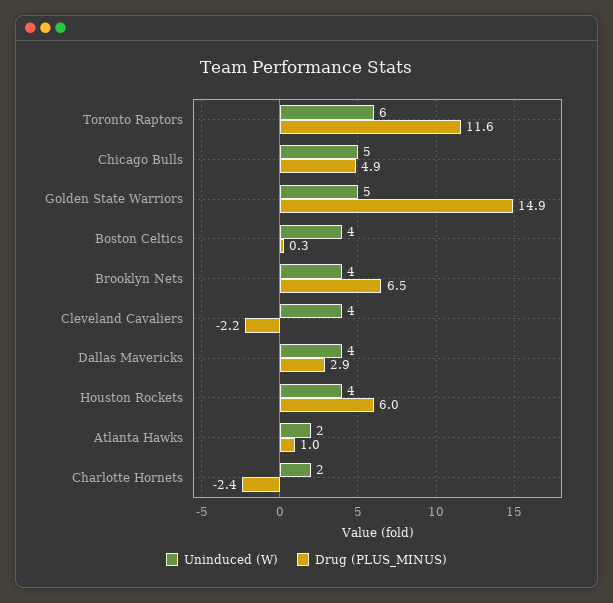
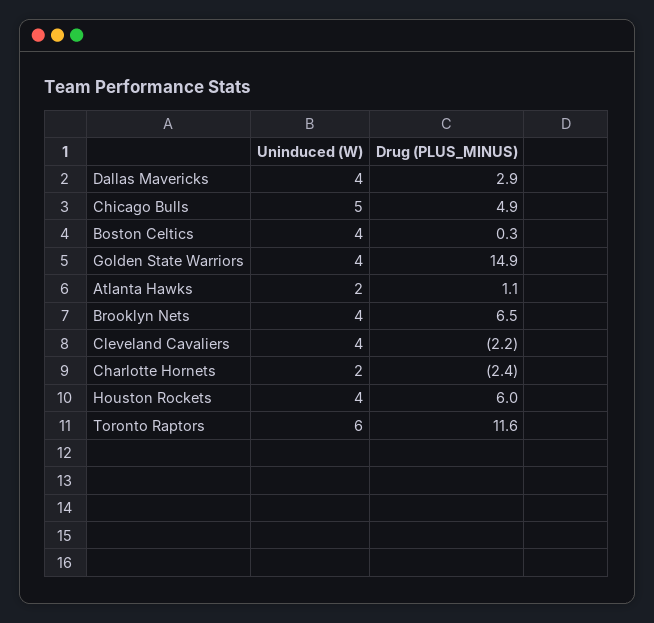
Uninduced (W), Golden State Warriors: 5 -> 4
Drug (PLUS_MINUS), Atlanta Hawks: 1 -> 1.1

